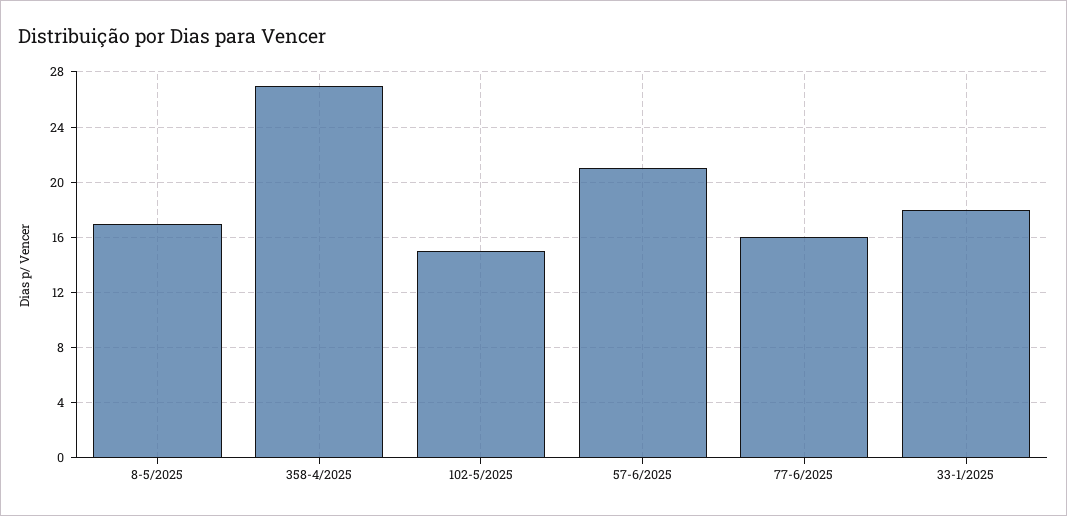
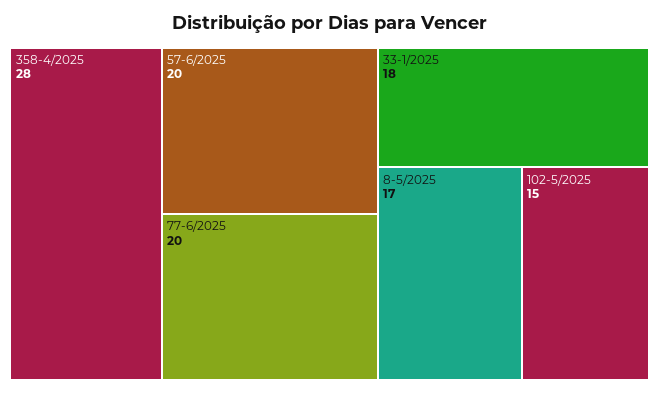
358-4/2025: 27 -> 28
57-6/2025: 21 -> 20
77-6/2025: 16 -> 20

